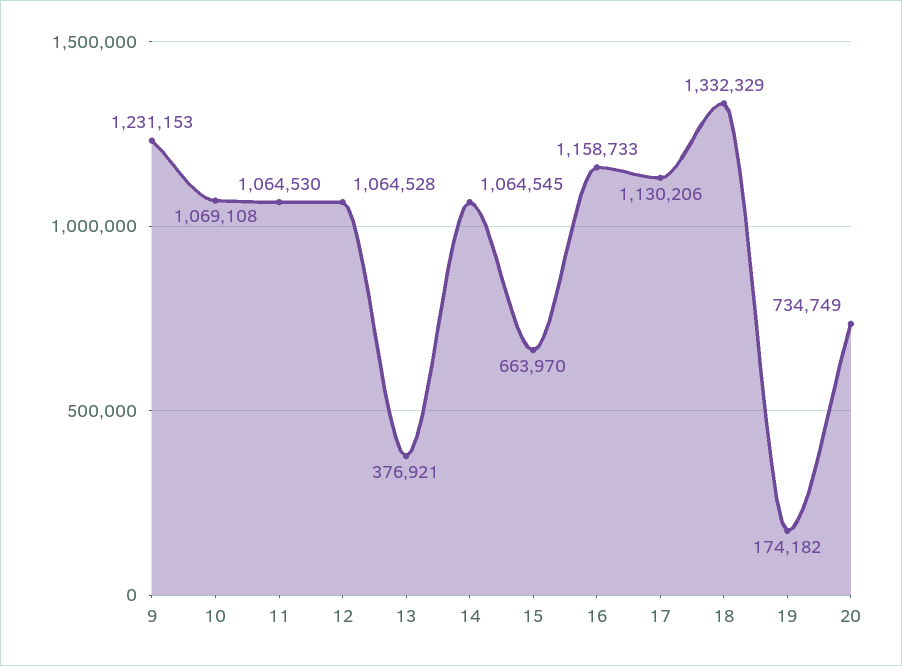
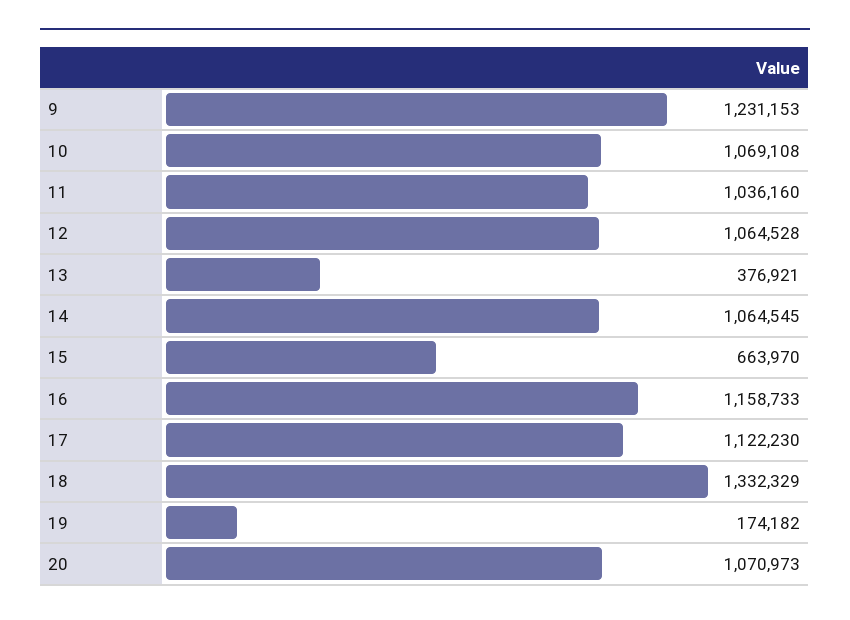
11: 1064530 -> 1036160
17: 1130206 -> 1122230
20: 734749 -> 1070973

